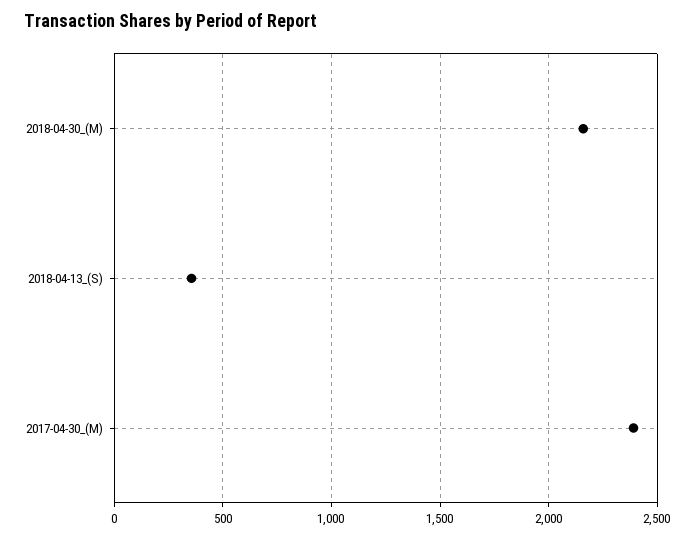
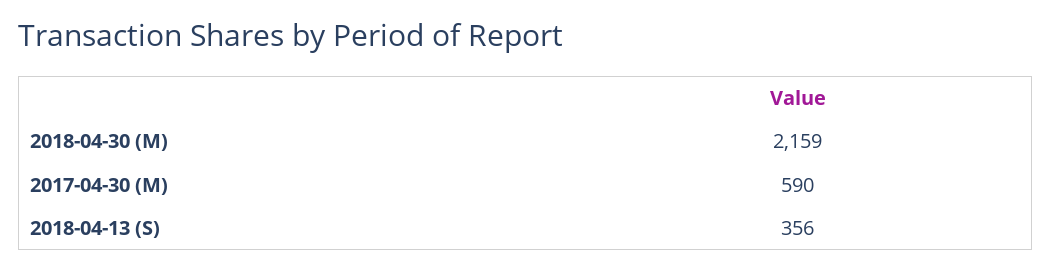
2017-04-30_(M): 2400 -> 590

